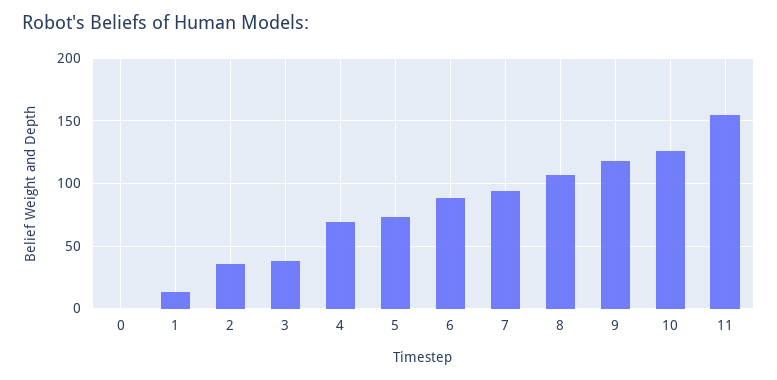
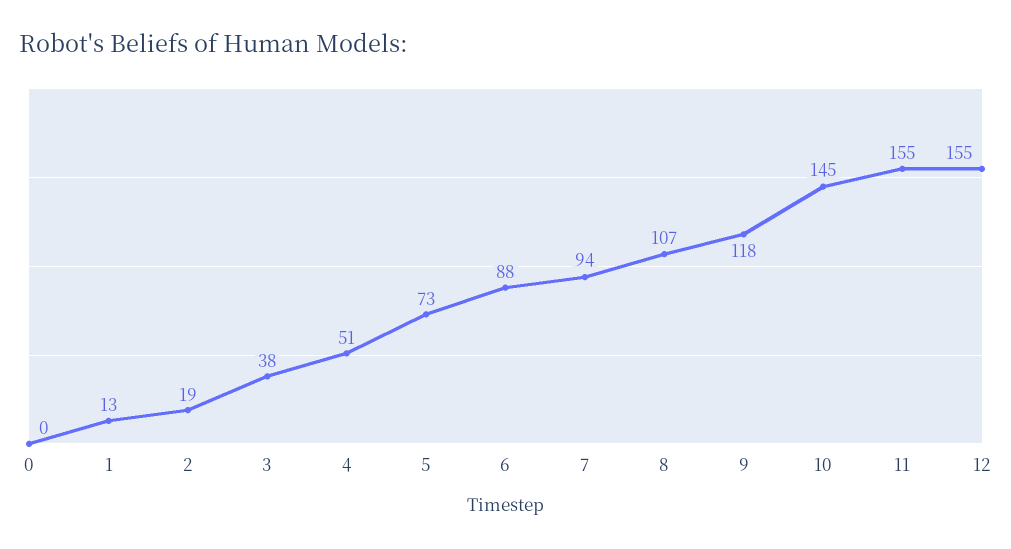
2: 35 -> 19
4: 70 -> 51
10: 125 -> 145
12: none -> 155

